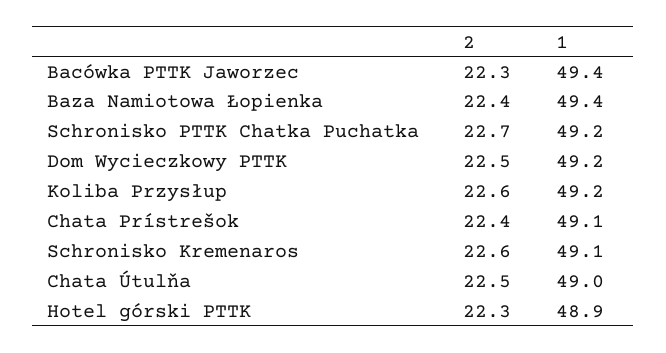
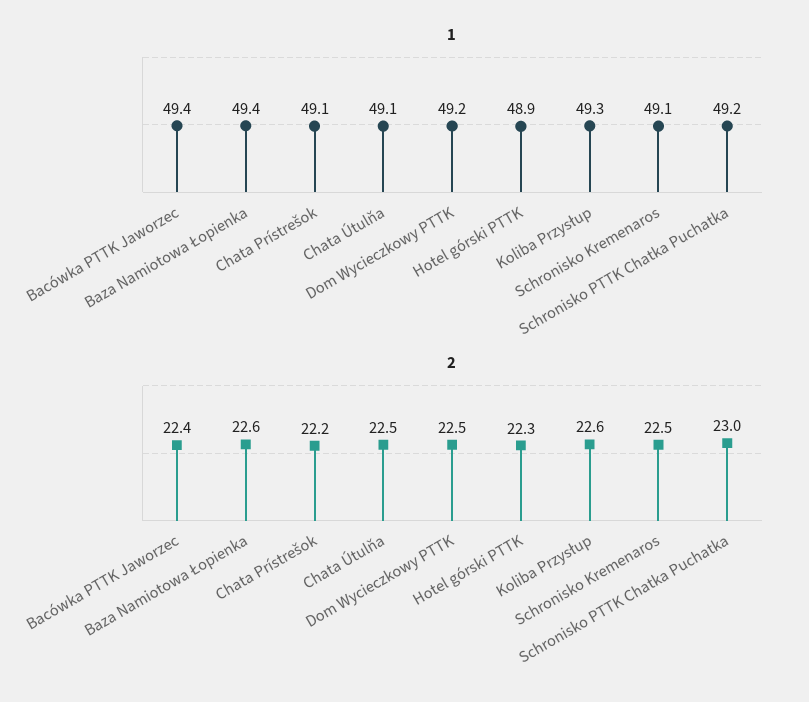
2, Bacówka PTTK Jaworzec: 22.3 -> 22.4
2, Baza Namiotowa Łopienka: 22.4 -> 22.6
2, Schronisko PTTK Chatka Puchatka: 22.7 -> 23
1, Koliba Przysłup: 49.2 -> 49.3
2, Chata Prístrešok: 22.4 -> 22.2
2, Schronisko Kremenaros: 22.6 -> 22.5
1, Chata Útulňa: 49 -> 49.1

